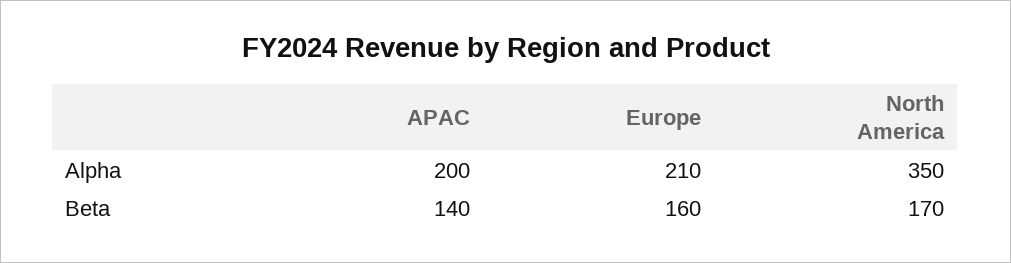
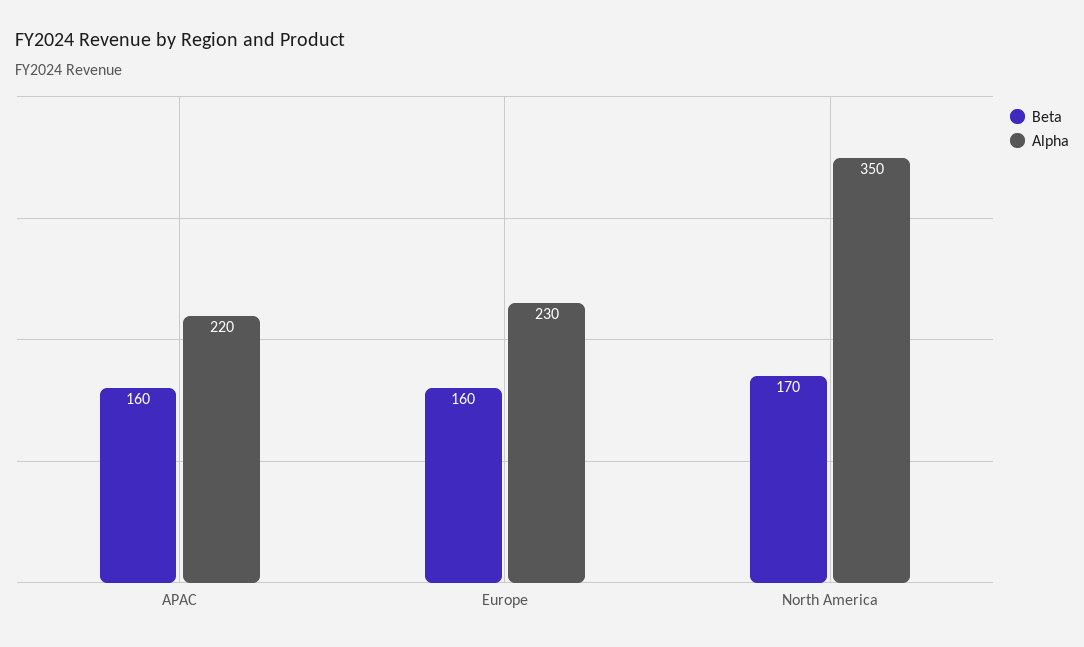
Alpha, APAC: 200 -> 220
Alpha, Europe: 210 -> 230
Beta, APAC: 140 -> 160

